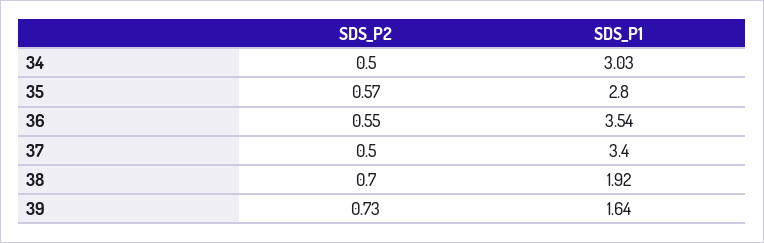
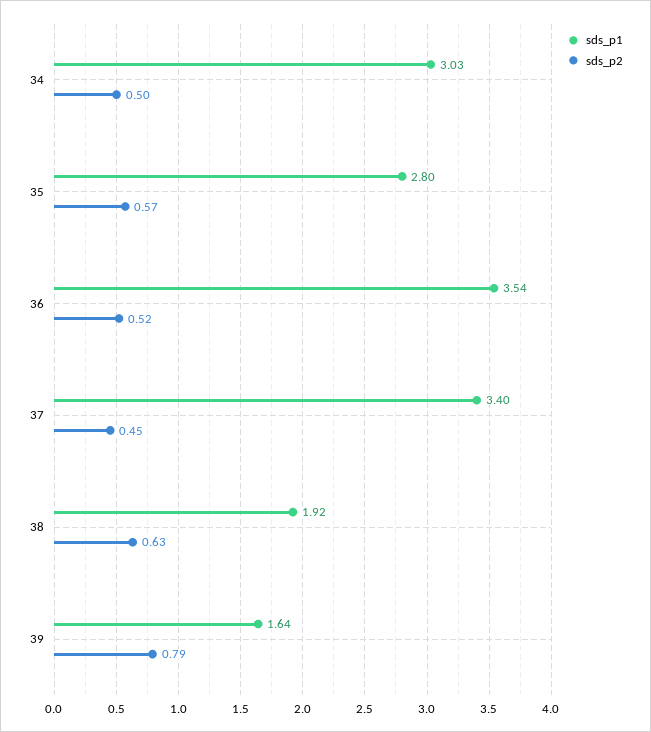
SDS_P2, 36: 0.55 -> 0.52
SDS_P2, 37: 0.5 -> 0.45
SDS_P2, 38: 0.7 -> 0.63
SDS_P2, 39: 0.73 -> 0.79

